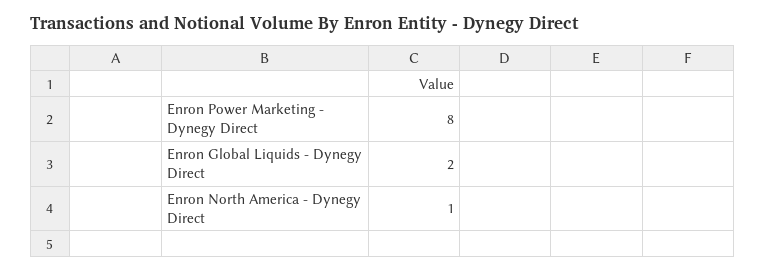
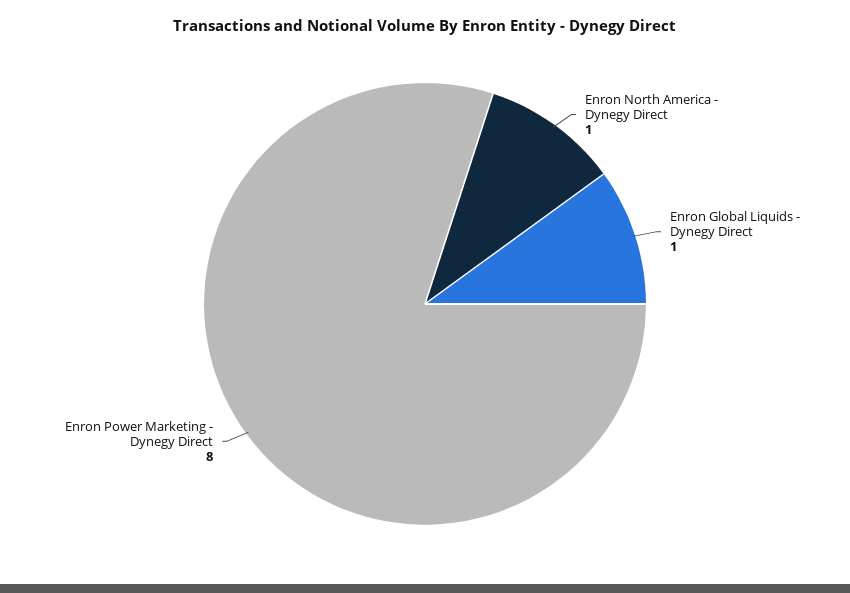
Enron Global Liquids - Dynegy Direct: 2 -> 1

